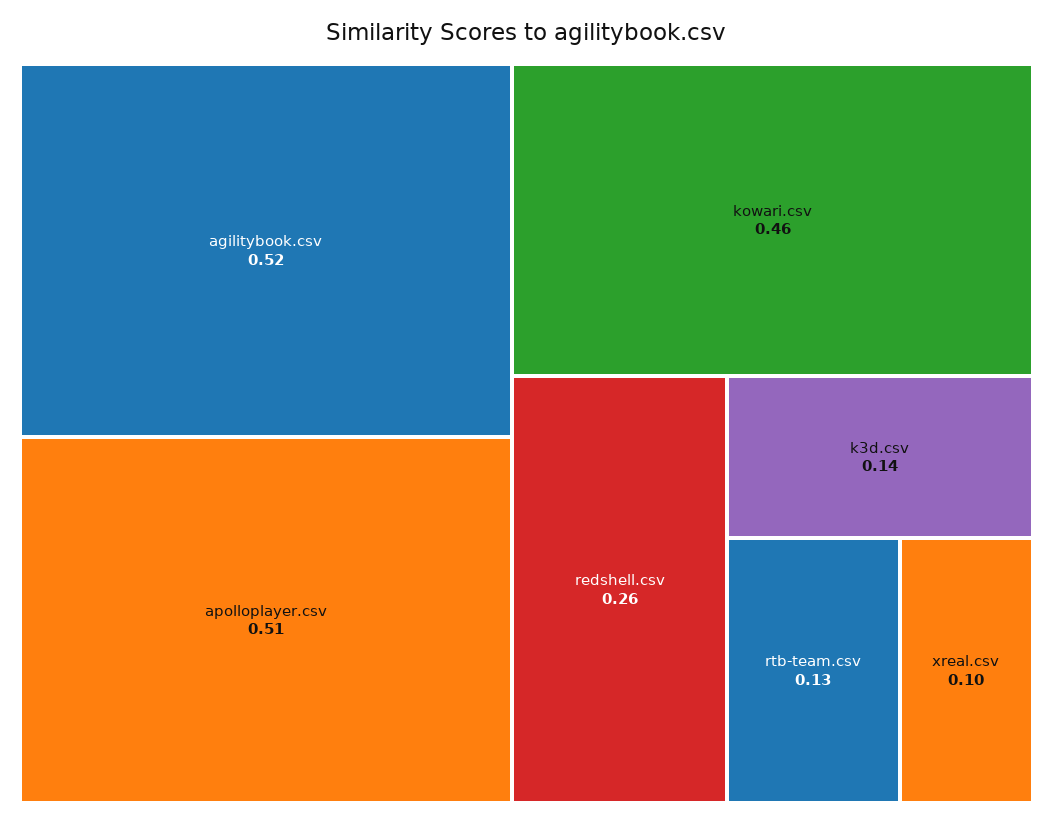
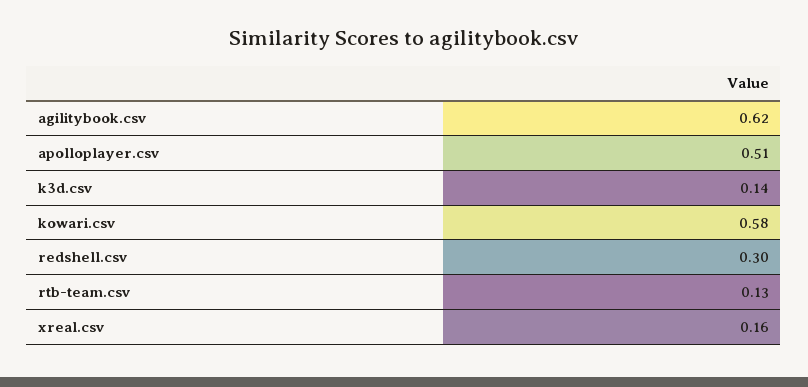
agilitybook.csv: 0.52 -> 0.62
kowari.csv: 0.46 -> 0.58
redshell.csv: 0.26 -> 0.3
xreal.csv: 0.1 -> 0.16

